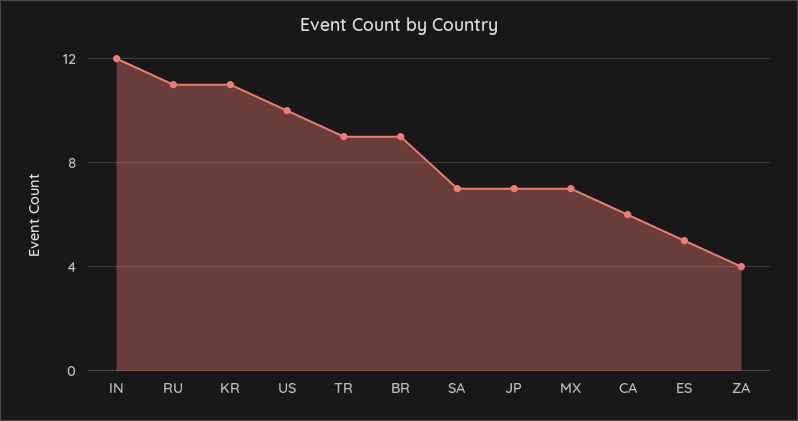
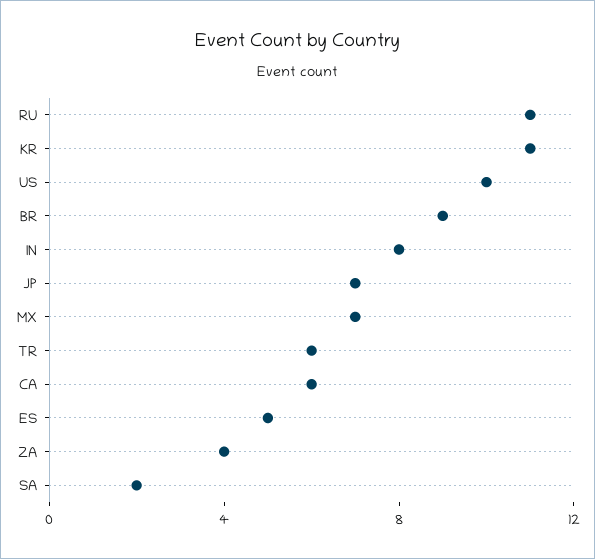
IN: 12 -> 8
TR: 9 -> 6
SA: 7 -> 2

